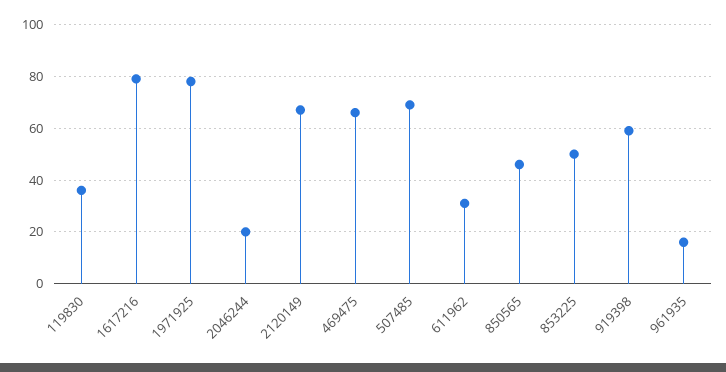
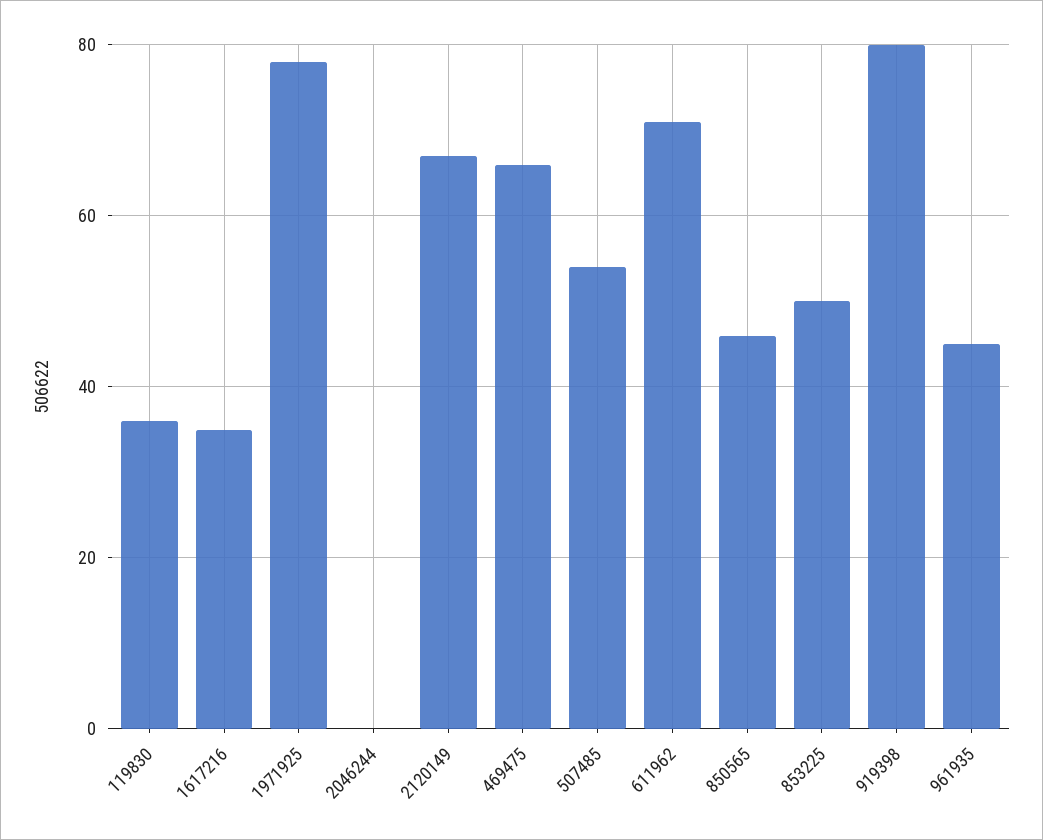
1617216: 80 -> 35
2046244: 20 -> 0
507485: 70 -> 55
611962: 30 -> 70
919398: 60 -> 80
961935: 15 -> 45

